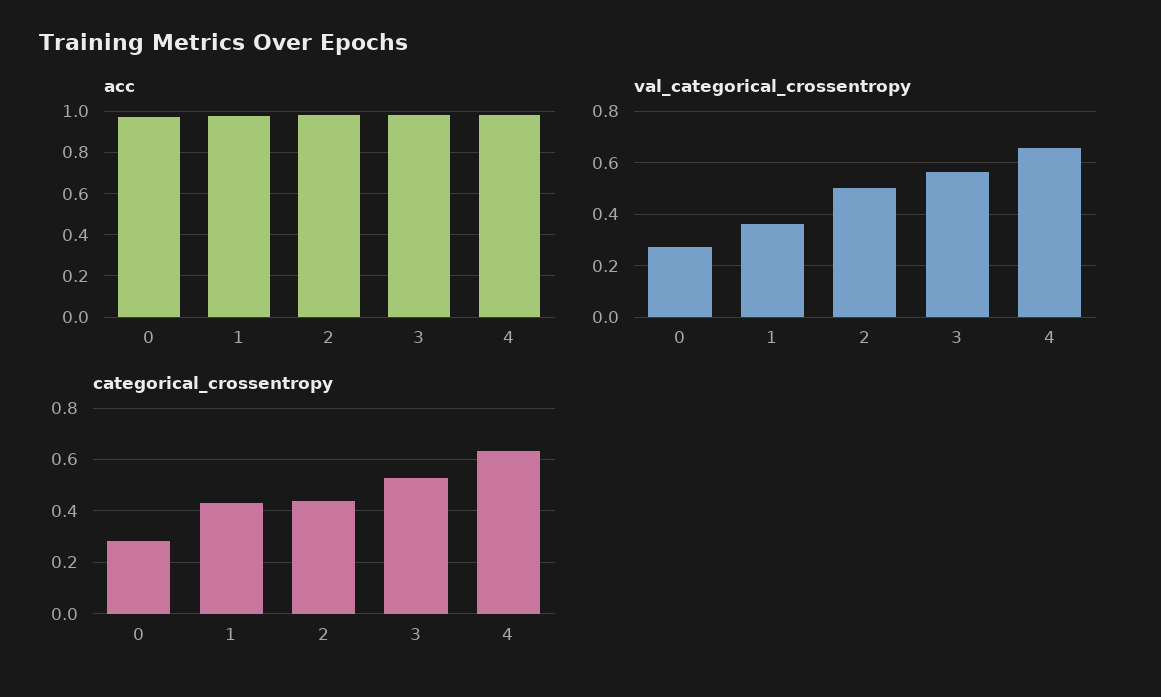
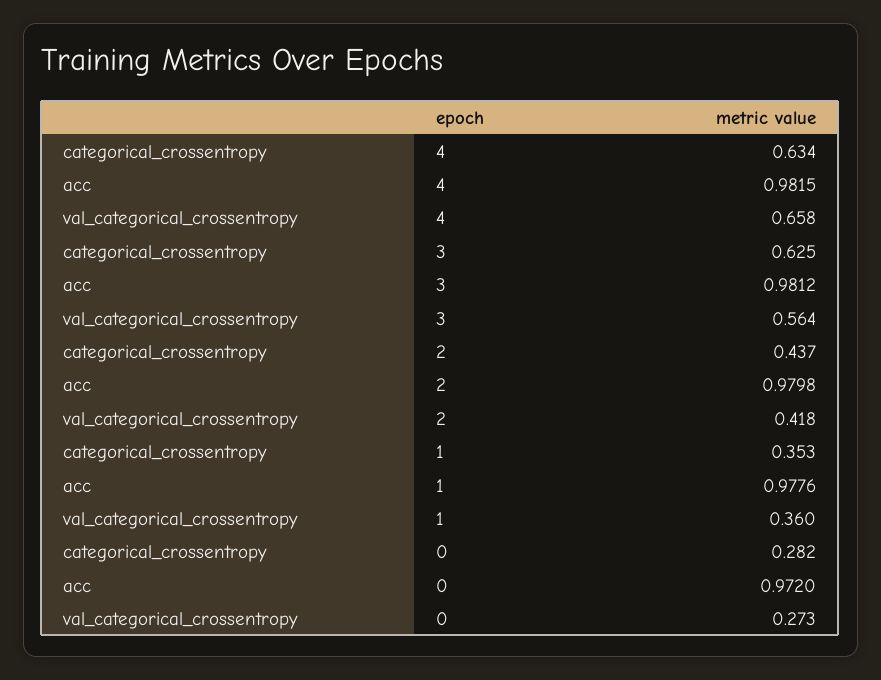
val_categorical_crossentropy, 2: 0.5 -> 0.418
categorical_crossentropy, 1: 0.425 -> 0.353
categorical_crossentropy, 3: 0.525 -> 0.625

